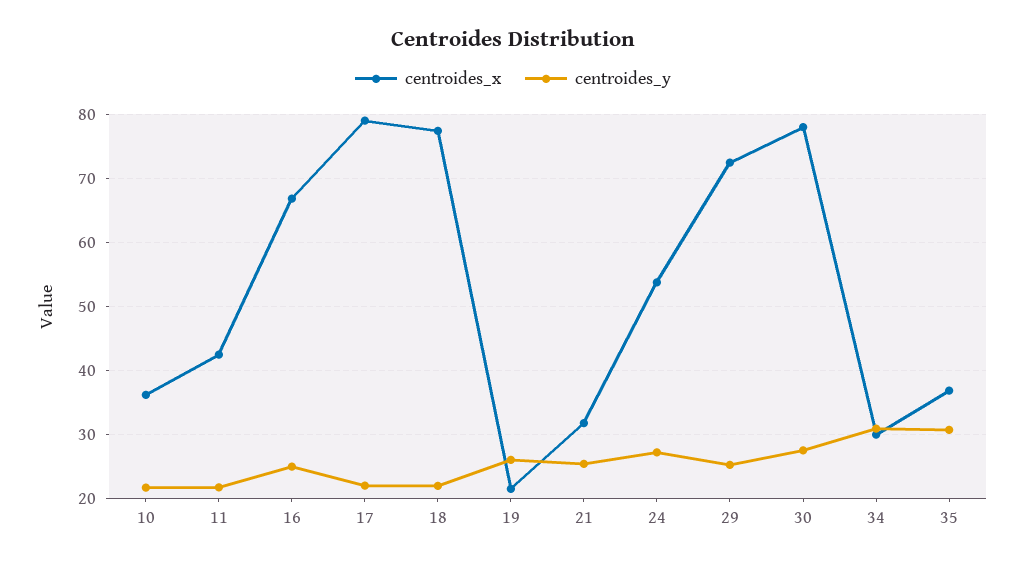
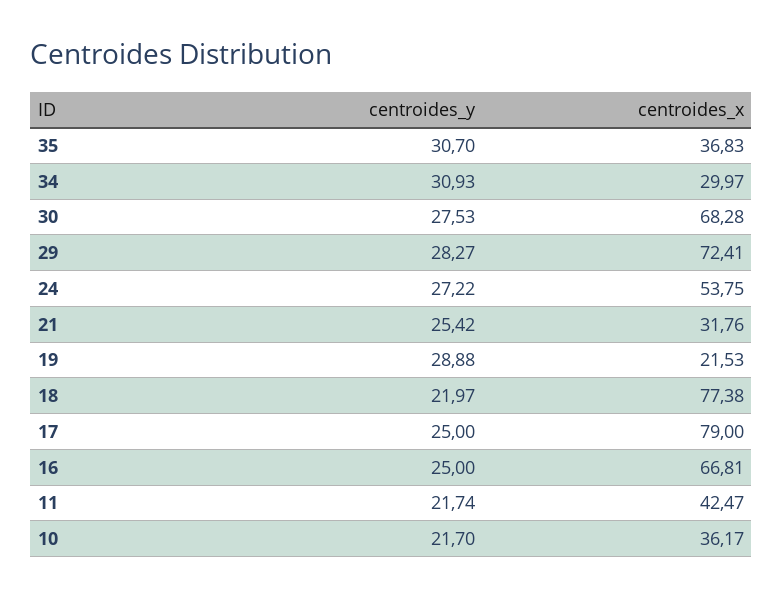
centroides_y, 17: 22 -> 25
centroides_y, 19: 26 -> 28.88
centroides_y, 29: 25 -> 28.27
centroides_x, 30: 78 -> 68.28

